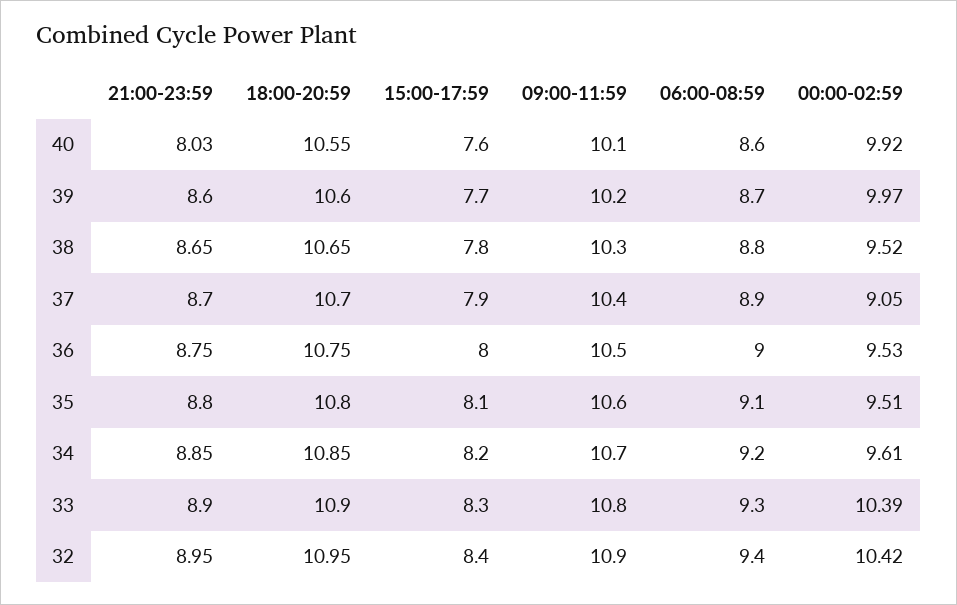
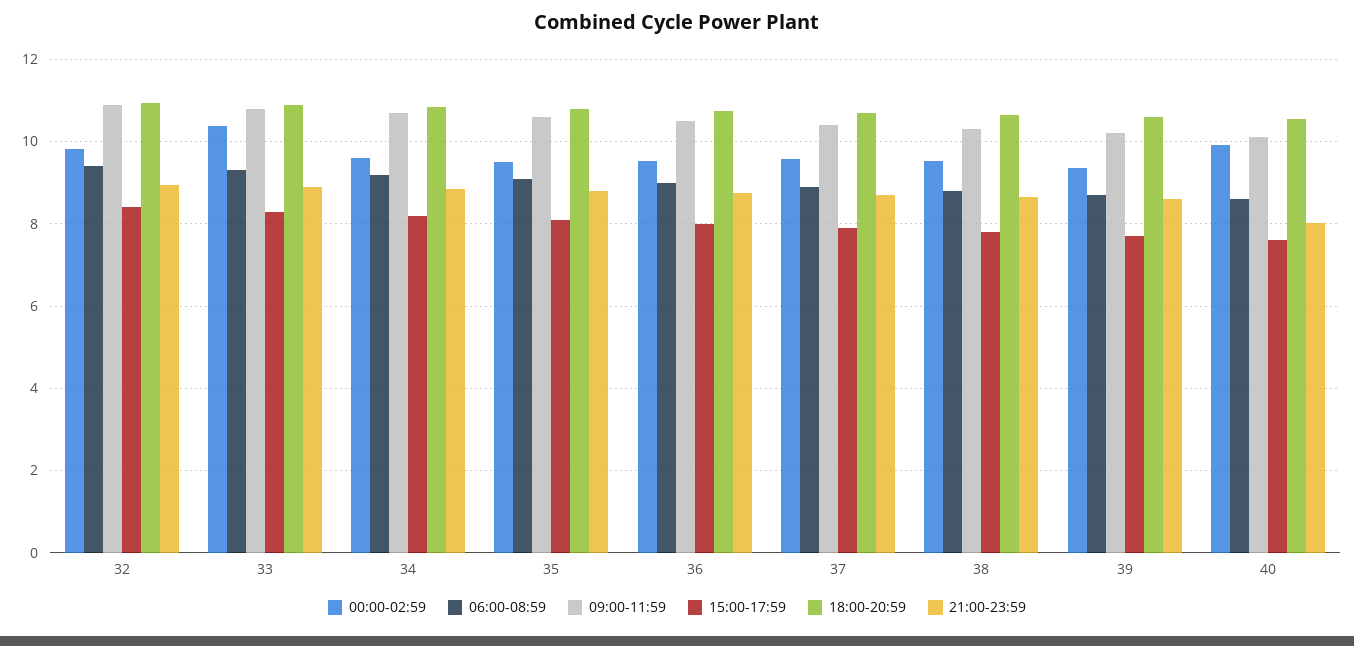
00:00-02:59, 39: 9.97 -> 9.4
00:00-02:59, 37: 9.05 -> 9.6
00:00-02:59, 32: 10.42 -> 9.8

